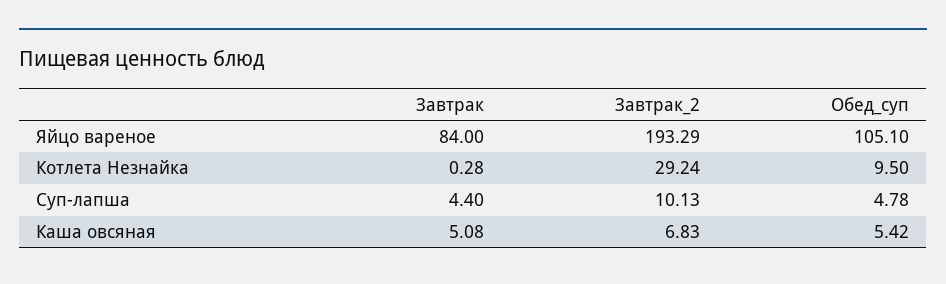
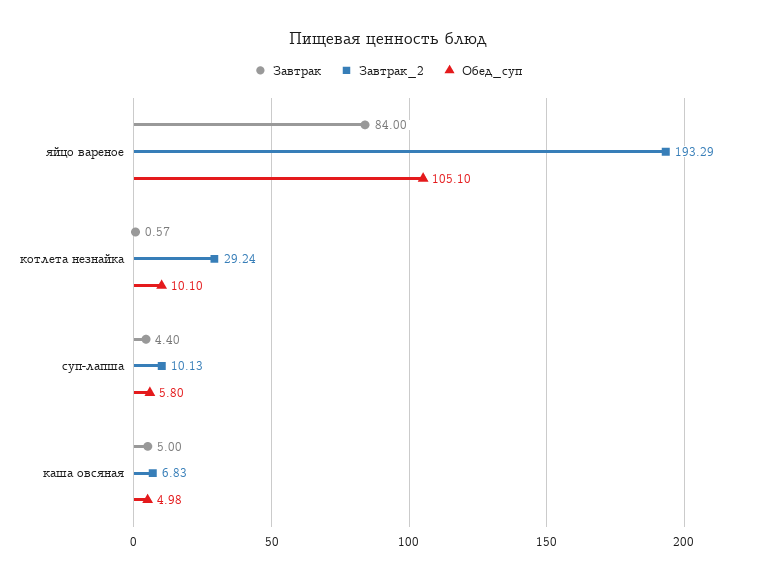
Завтрак, Котлета Незнайка: 0.28 -> 0.57
Обед_суп, Котлета Незнайка: 9.5 -> 10.1
Обед_суп, Суп-лапша: 4.78 -> 5.8
Завтрак, Каша овсяная: 5.08 -> 5
Обед_суп, Каша овсяная: 5.42 -> 4.98

